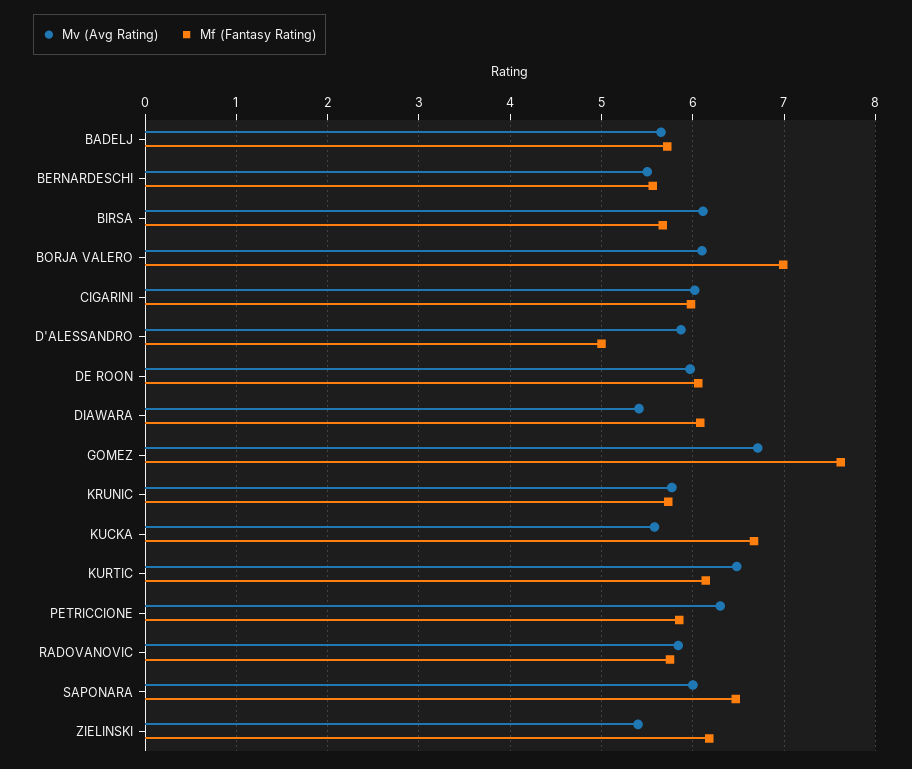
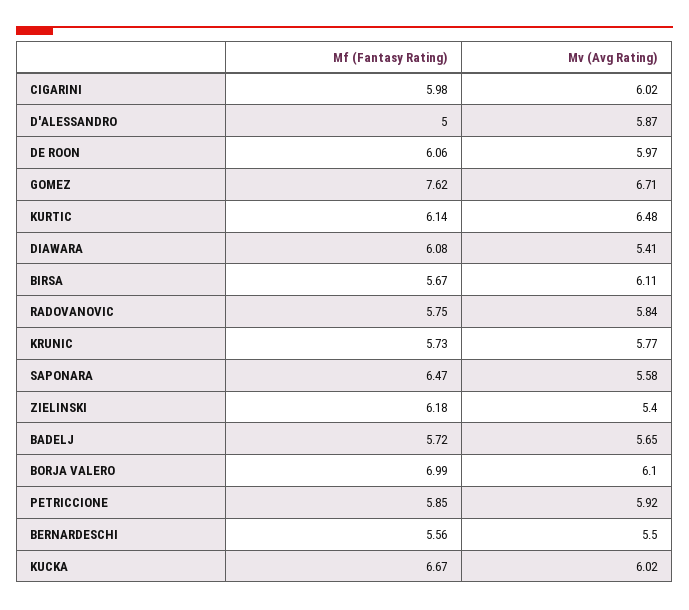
Mv (Avg Rating), KUCKA: 5.6 -> 6.02
Mv (Avg Rating), PETRICCIONE: 6.3 -> 5.92
Mv (Avg Rating), SAPONARA: 6 -> 5.58

